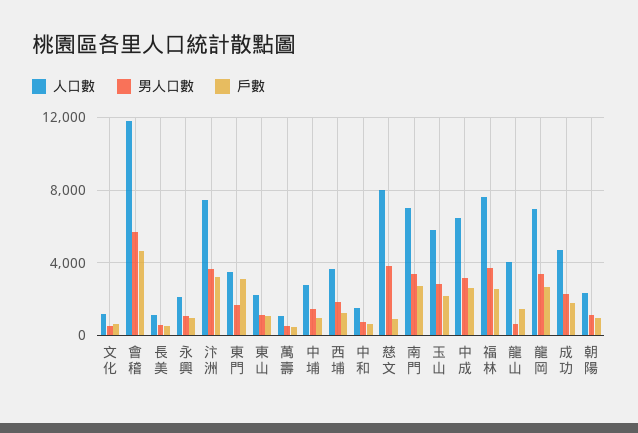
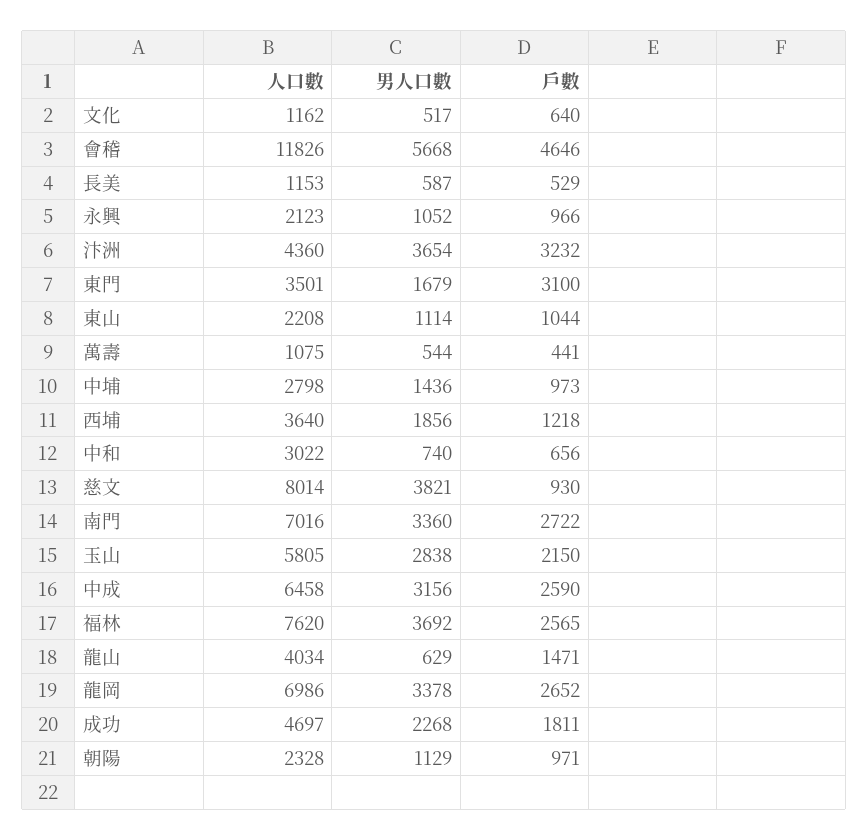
人口數, 汴洲: 7500 -> 4360
人口數, 中和: 1500 -> 3022

